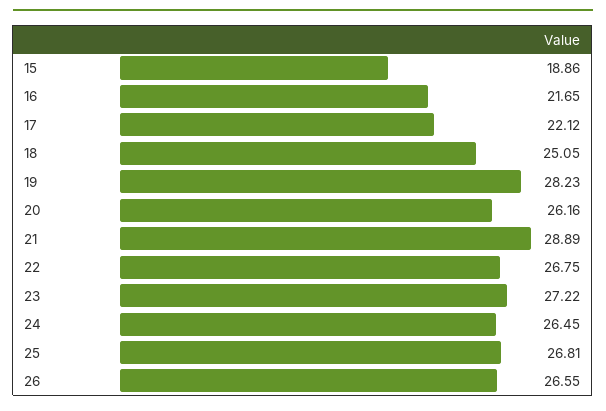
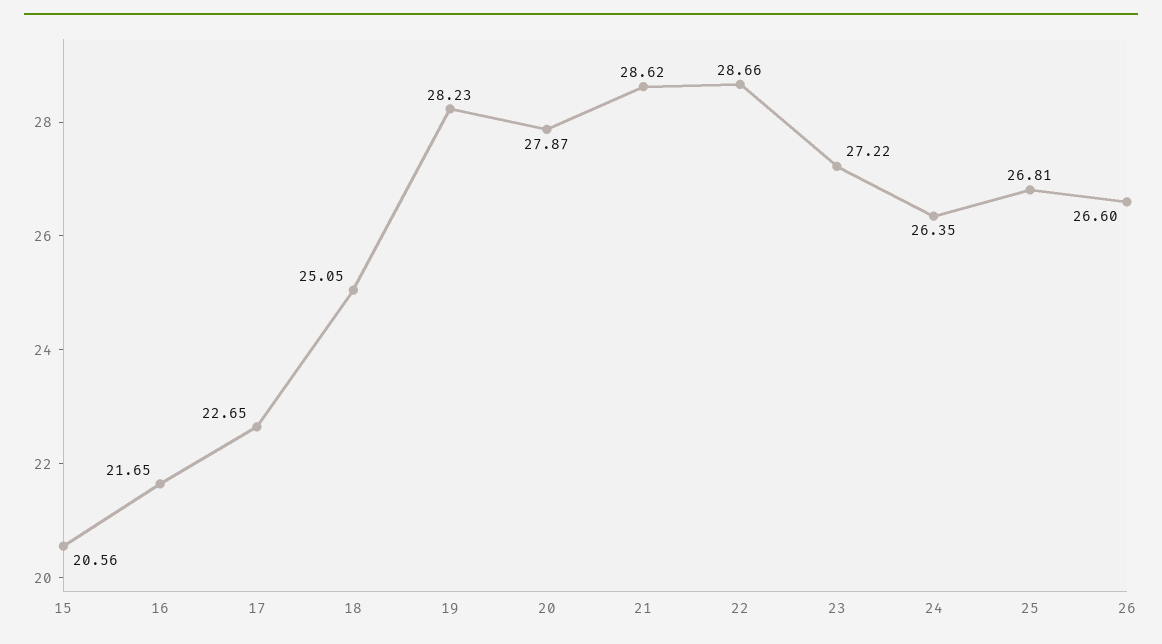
15: 18.86 -> 20.56
17: 22.12 -> 22.65
20: 26.16 -> 27.87
21: 28.89 -> 28.62
22: 26.75 -> 28.66
24: 26.45 -> 26.35
26: 26.55 -> 26.6

